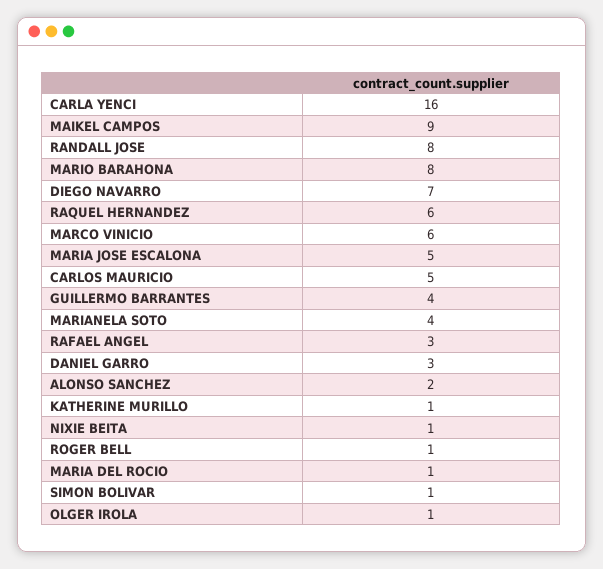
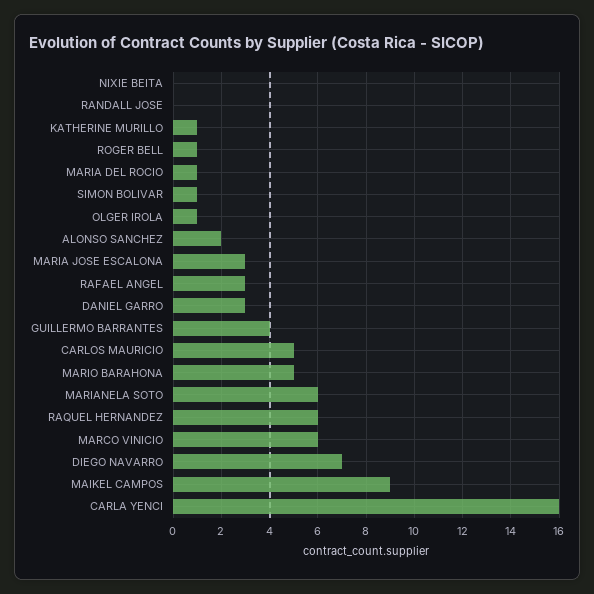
RANDALL JOSE: 8 -> 0
MARIO BARAHONA: 8 -> 5
MARIA JOSE ESCALONA: 5 -> 3
MARIANELA SOTO: 4 -> 6
NIXIE BEITA: 1 -> 0

